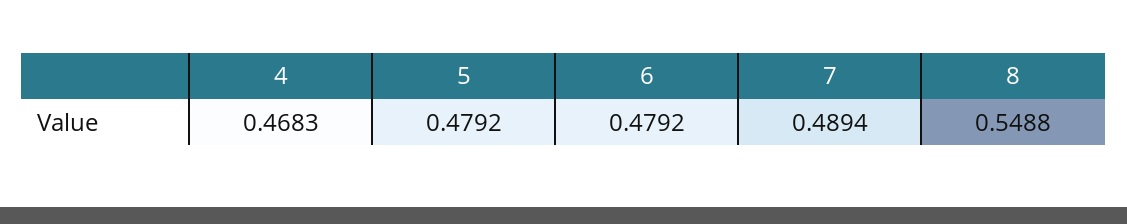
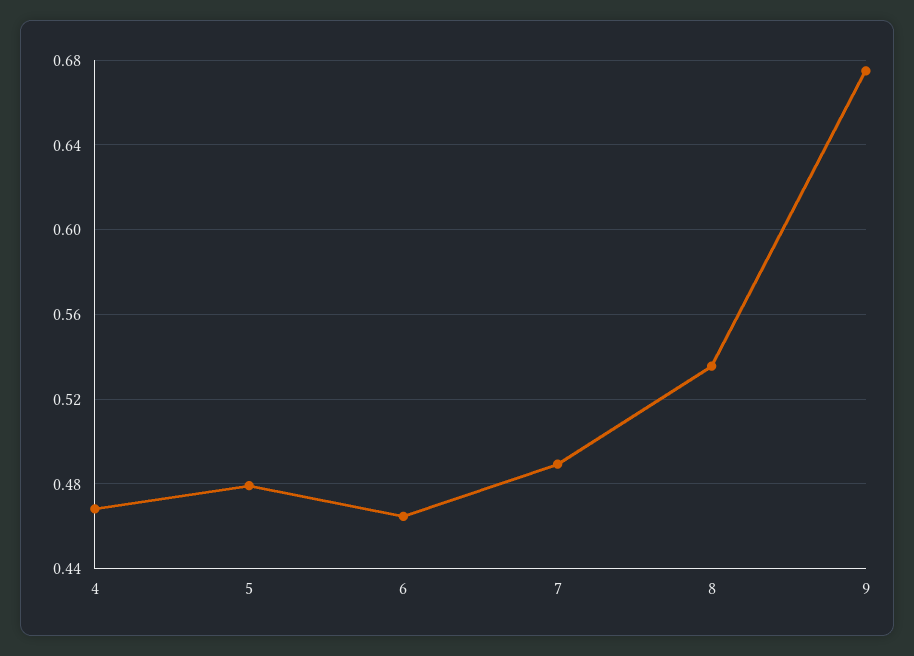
6: 0.4792 -> 0.465
8: 0.5488 -> 0.535
9: none -> 0.675

